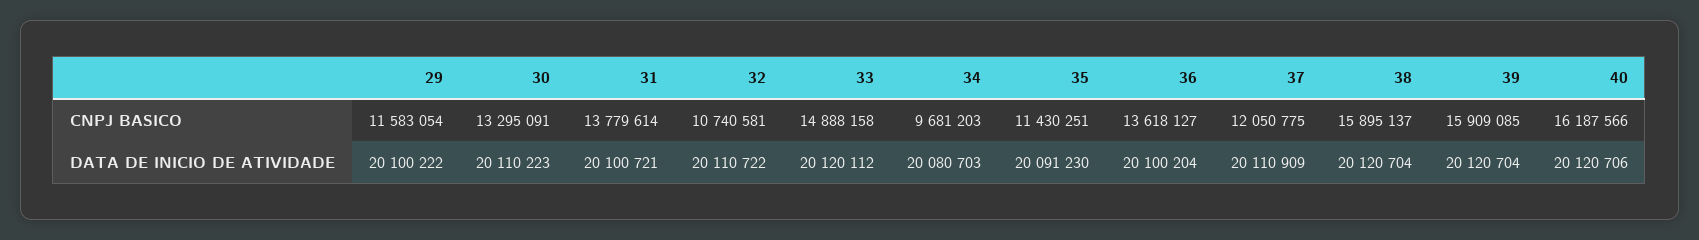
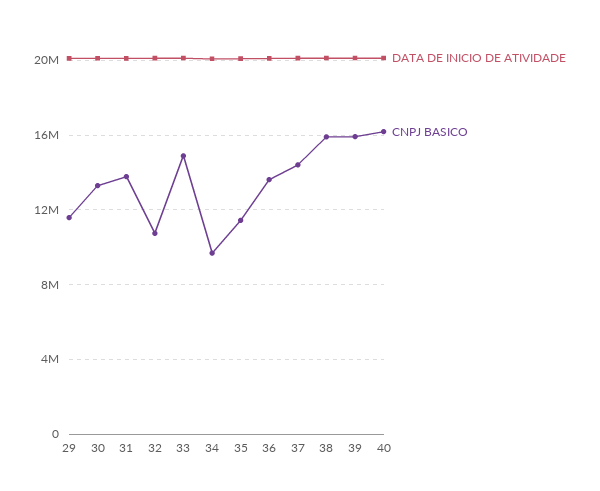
CNPJ BASICO, 37: 12050775 -> 14500000

